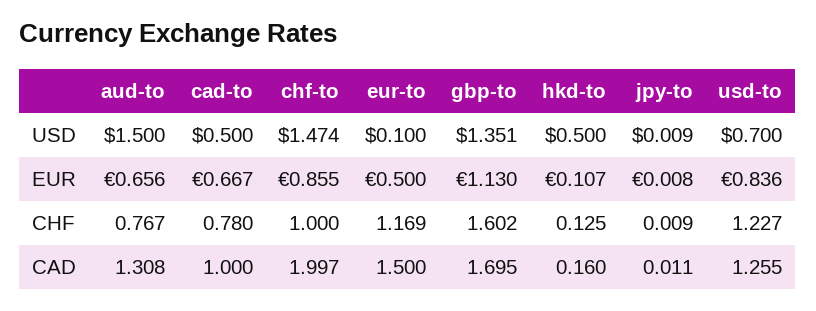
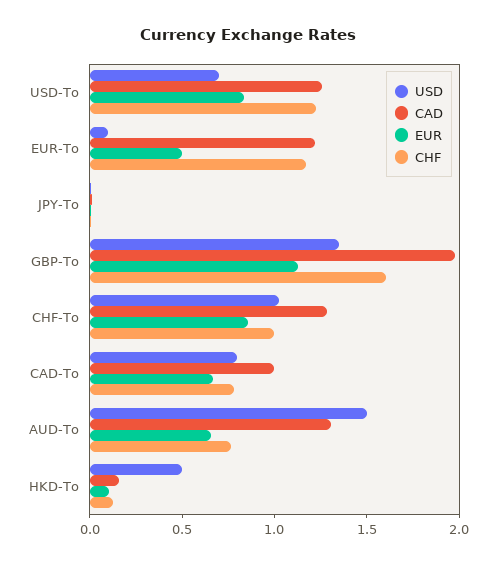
USD, cad-to: 0.5 -> 0.8
USD, chf-to: 1.474 -> 1
CAD, chf-to: 1.997 -> 1.3
CAD, eur-to: 1.5 -> 1.2
CAD, gbp-to: 1.695 -> 2

